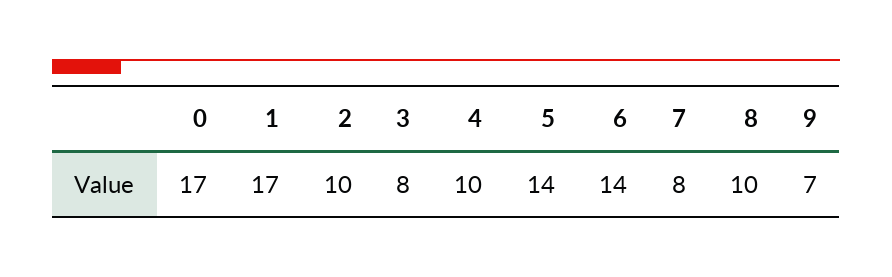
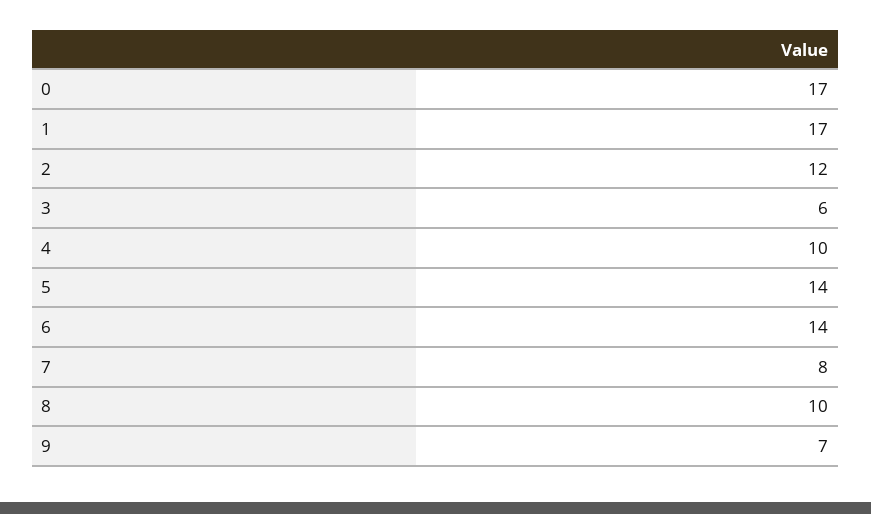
2: 10 -> 12
3: 8 -> 6

